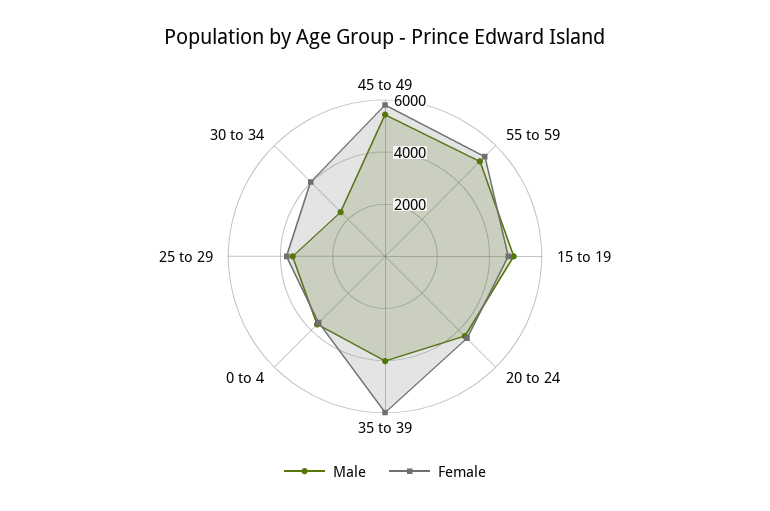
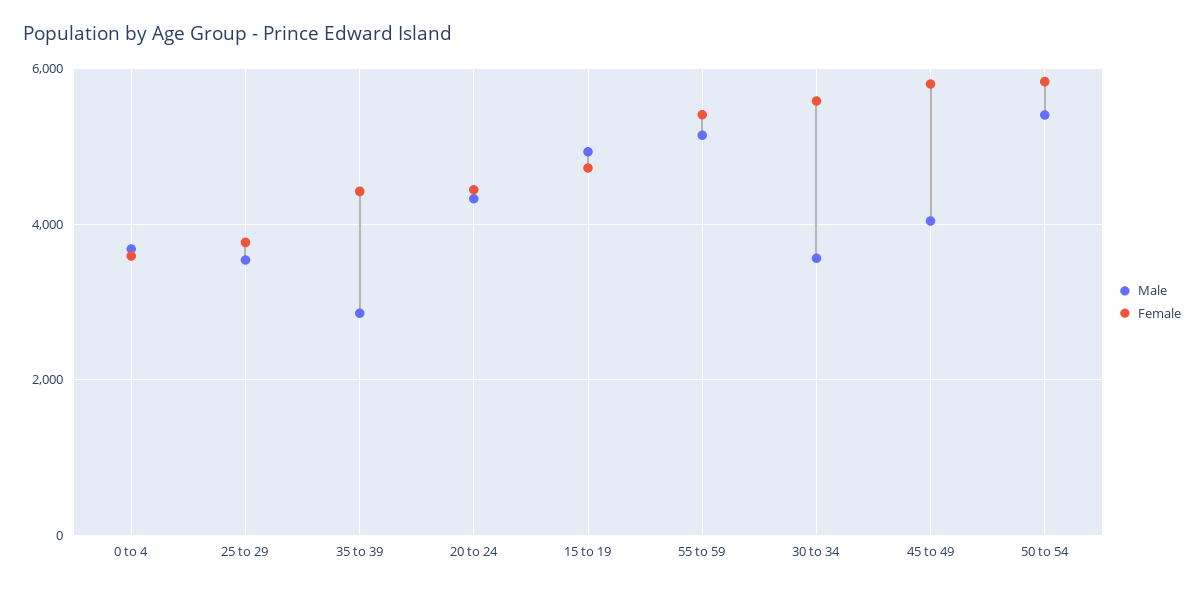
Male, 45 to 49: 5500 -> 4000
Male, 35 to 39: 4000 -> 2800
Female, 35 to 39: 6000 -> 4400
Male, 30 to 34: 2500 -> 3600
Female, 30 to 34: 4000 -> 5600
Male, 50 to 54: none -> 5400
Female, 50 to 54: none -> 5800

